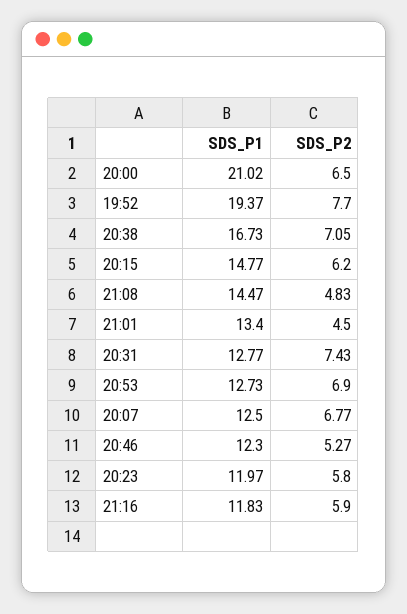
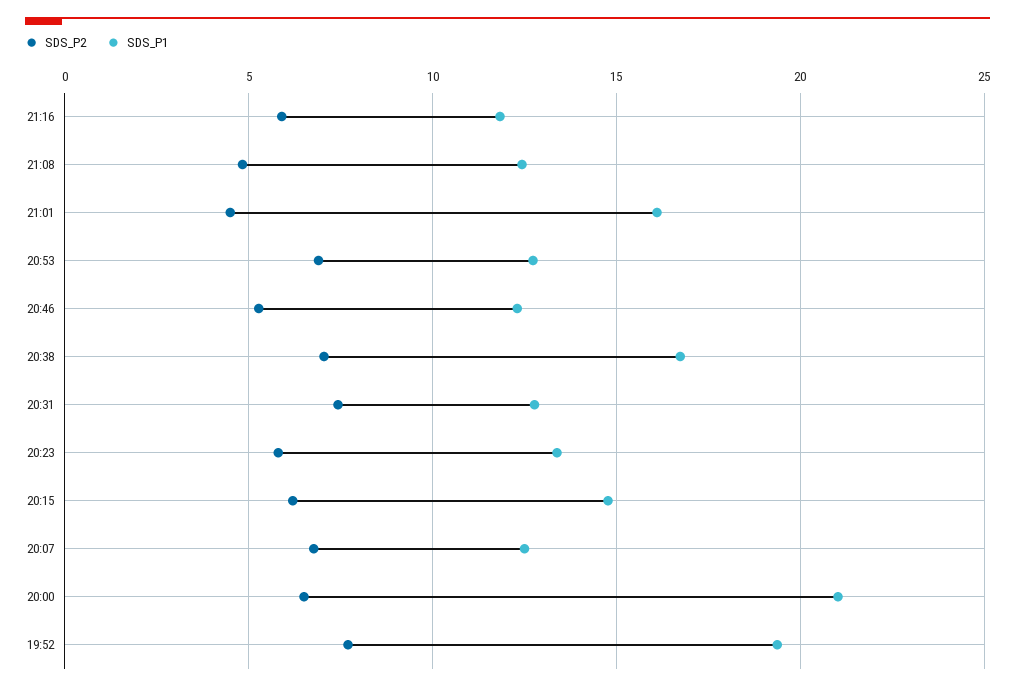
SDS_P1, 21:08: 14.47 -> 12.5
SDS_P1, 21:01: 13.4 -> 16
SDS_P1, 20:23: 11.97 -> 13.5

